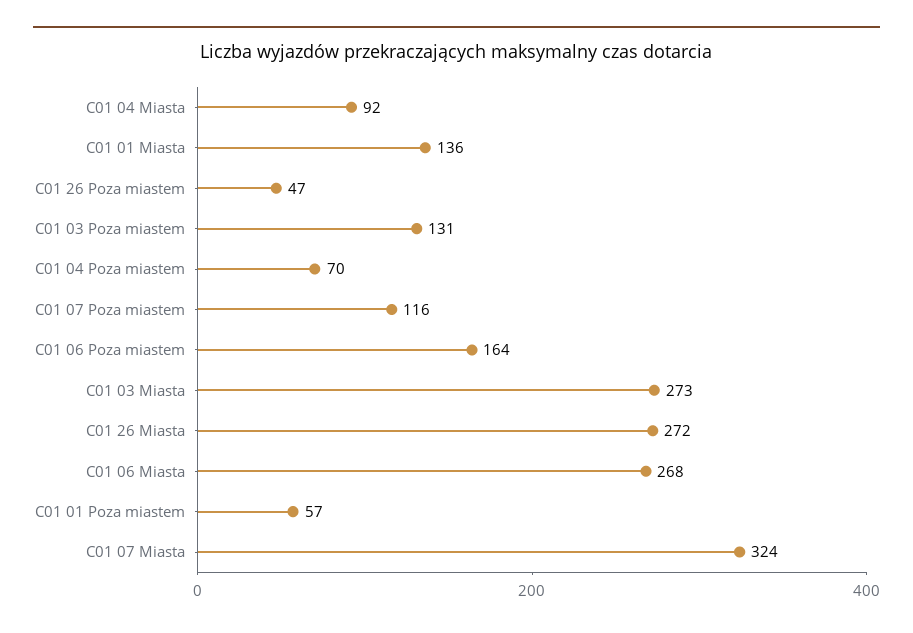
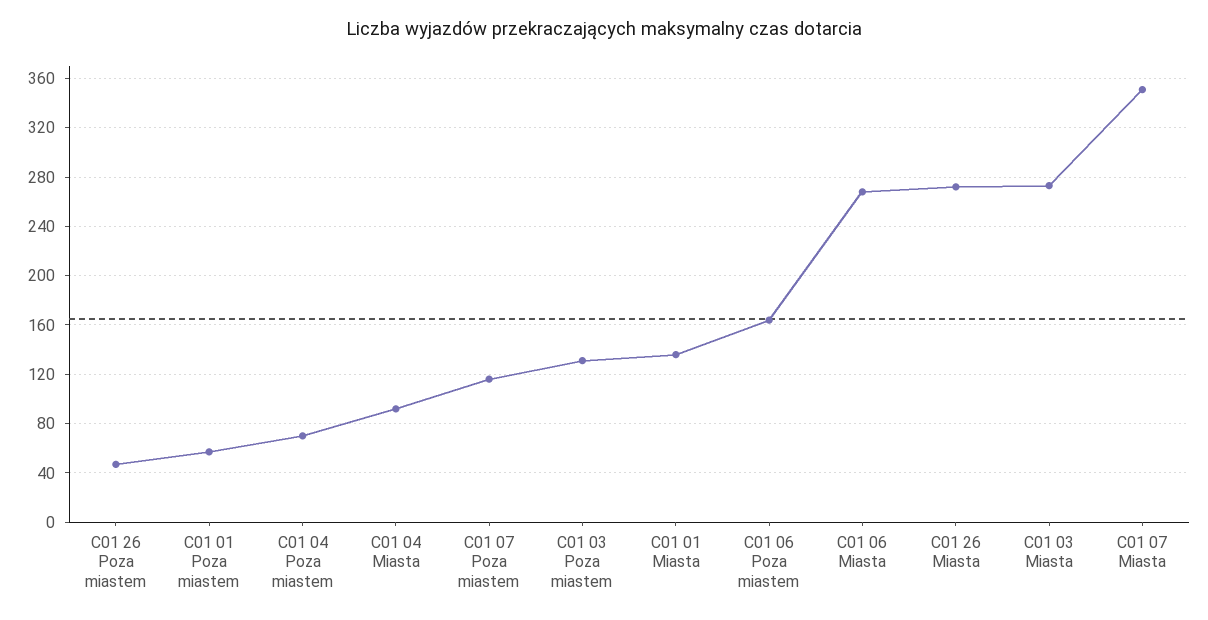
C01 07 Miasta: 324 -> 350

